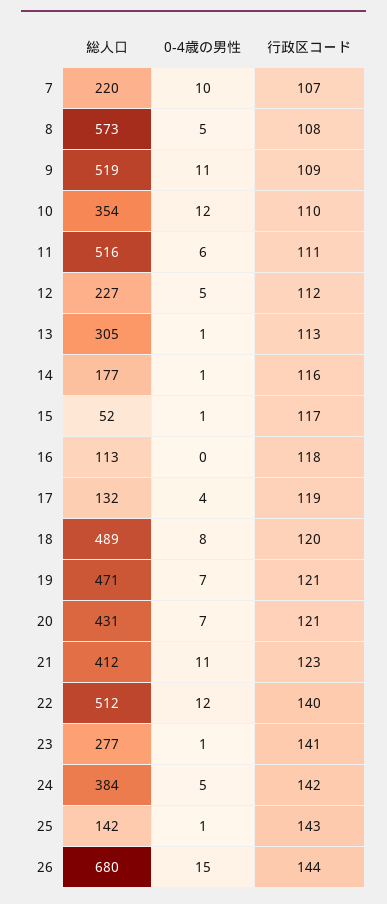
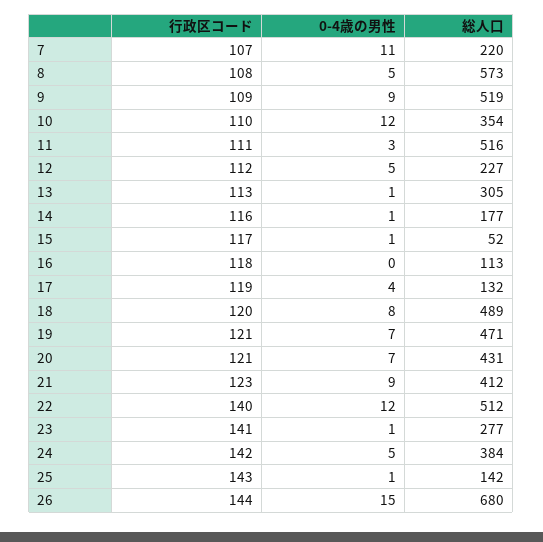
0-4歳の男性, 7: 10 -> 11
0-4歳の男性, 9: 11 -> 9
0-4歳の男性, 11: 6 -> 3
0-4歳の男性, 21: 11 -> 9

